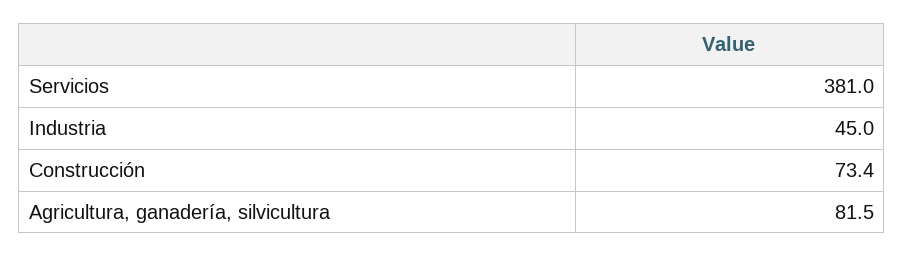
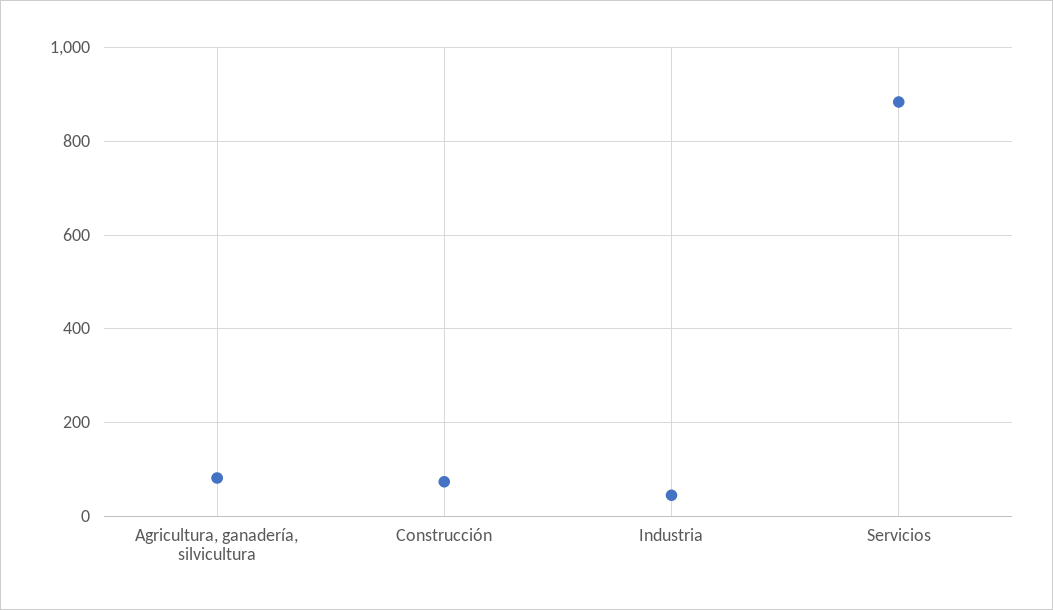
Servicios: 381 -> 880

